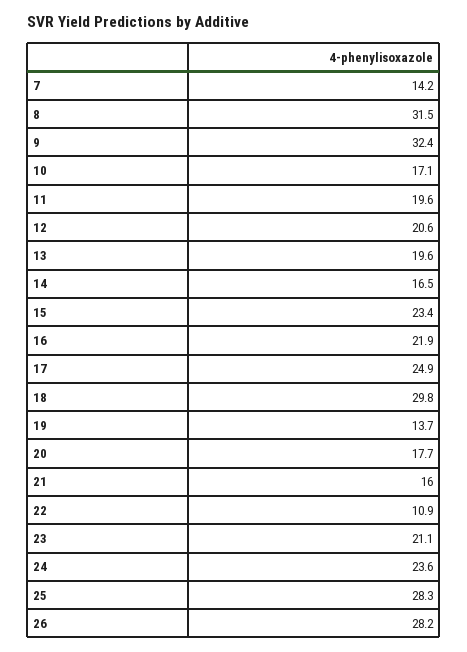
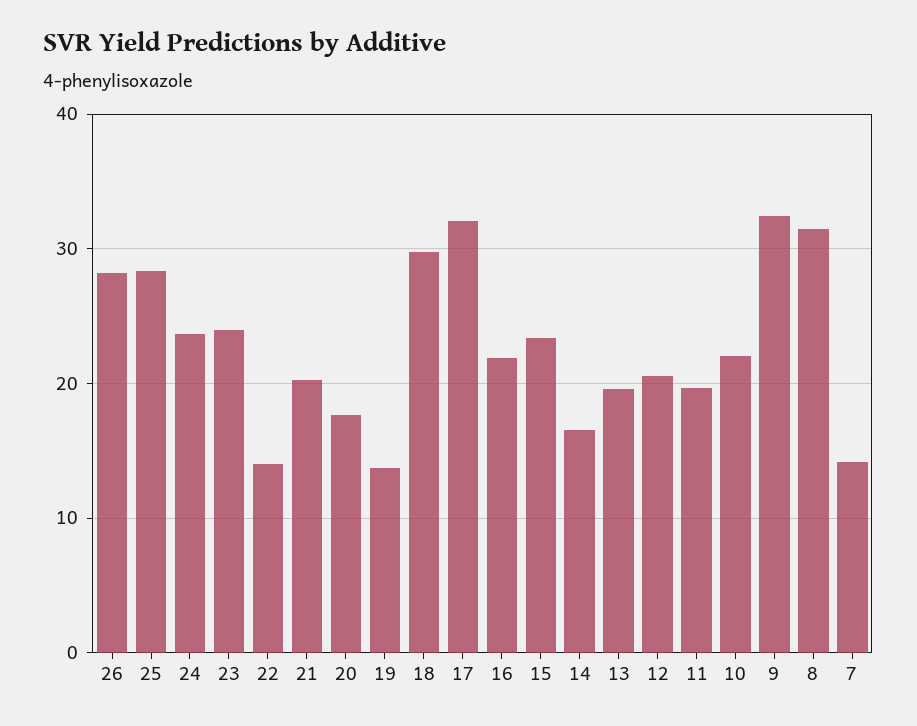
10: 17.1 -> 22
17: 24.9 -> 32
21: 16 -> 20
22: 10.9 -> 14
23: 21.1 -> 24

